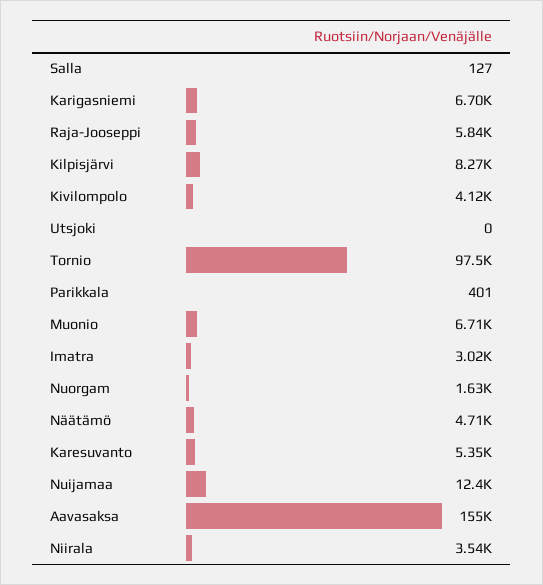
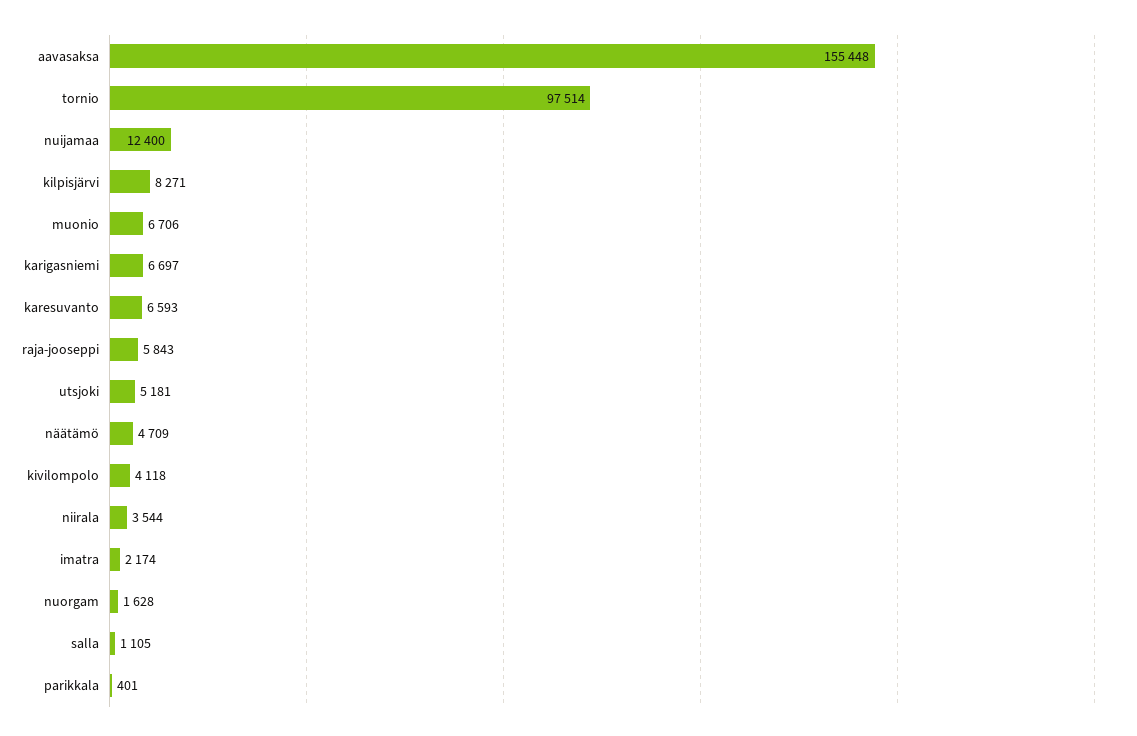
Salla: 127 -> 1105
Utsjoki: 0 -> 5181
Imatra: 3020 -> 2174
Karesuvanto: 5350 -> 6593

